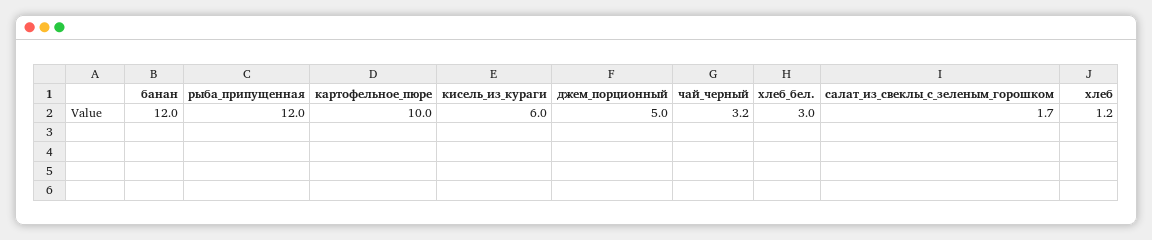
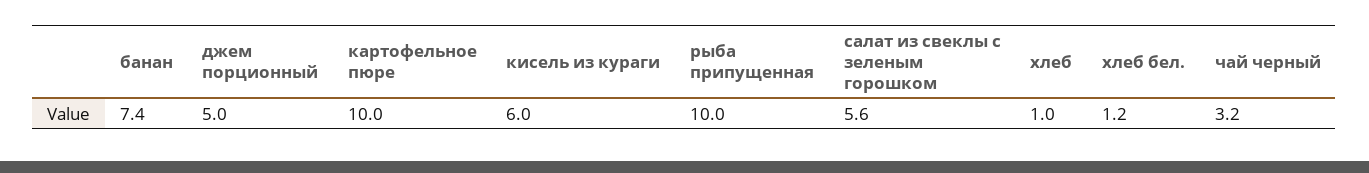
банан: 12 -> 7.4
рыба_припущенная: 12 -> 10
хлеб_бел.: 3 -> 1.2
салат_из_свеклы_с_зеленым_горошком: 1.7 -> 5.6
хлеб: 1.2 -> 1

